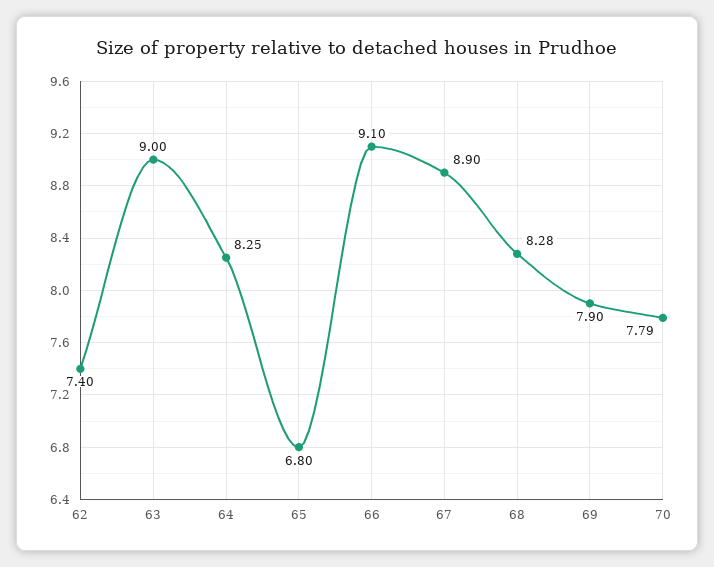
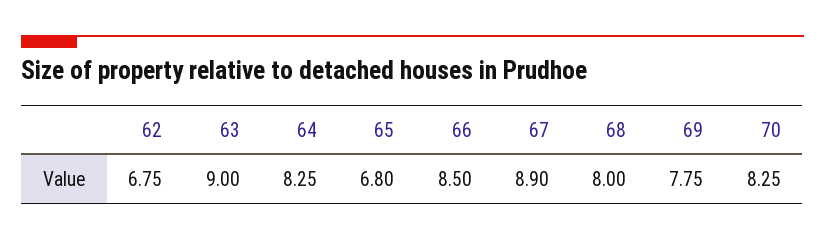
62: 7.4 -> 6.75
66: 9.1 -> 8.5
68: 8.28 -> 8
69: 7.9 -> 7.75
70: 7.79 -> 8.25

